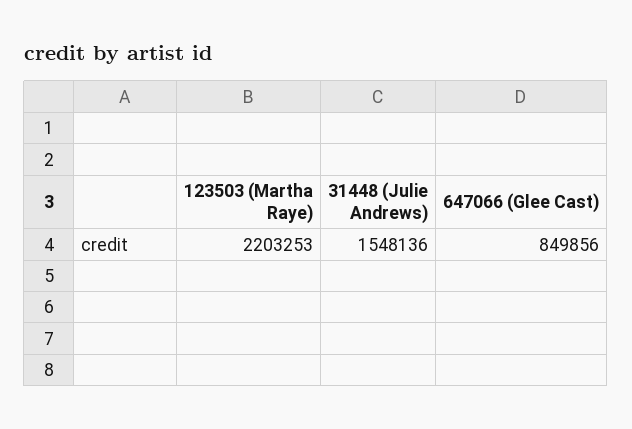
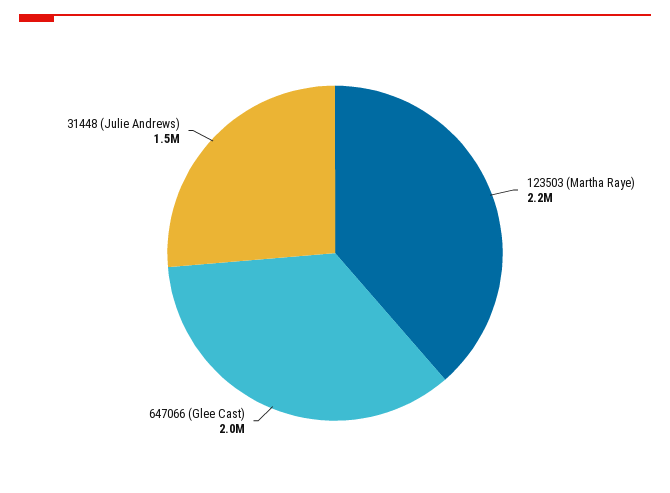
647066 (Glee Cast): 849856 -> 2000000

